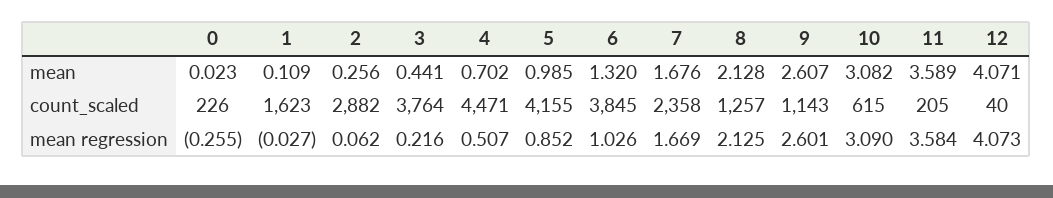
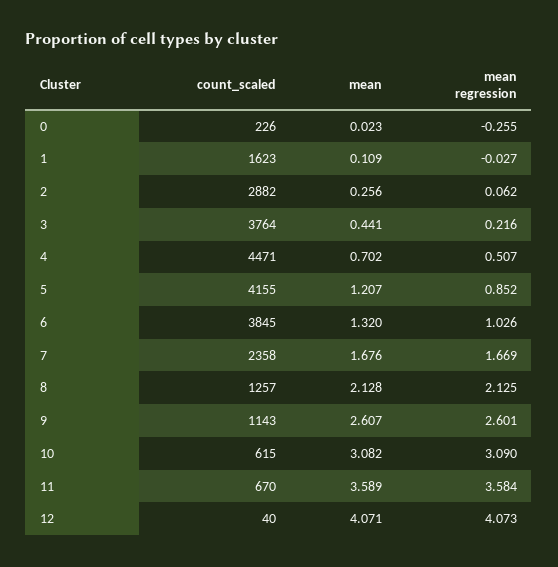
5, mean: 0.985 -> 1.207
11, count_scaled: 205 -> 670

